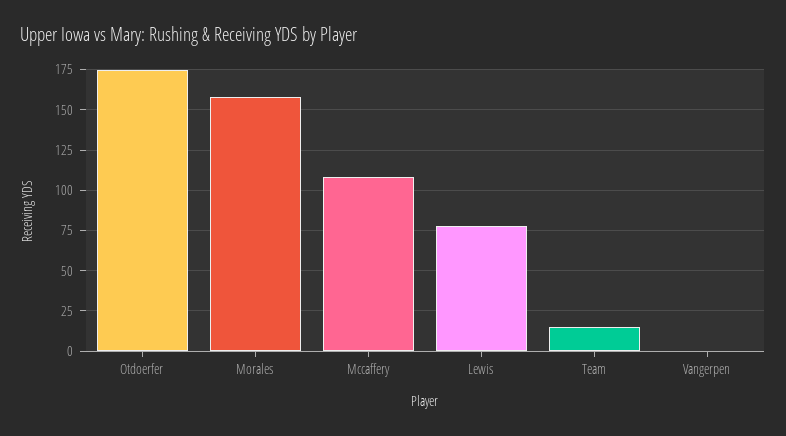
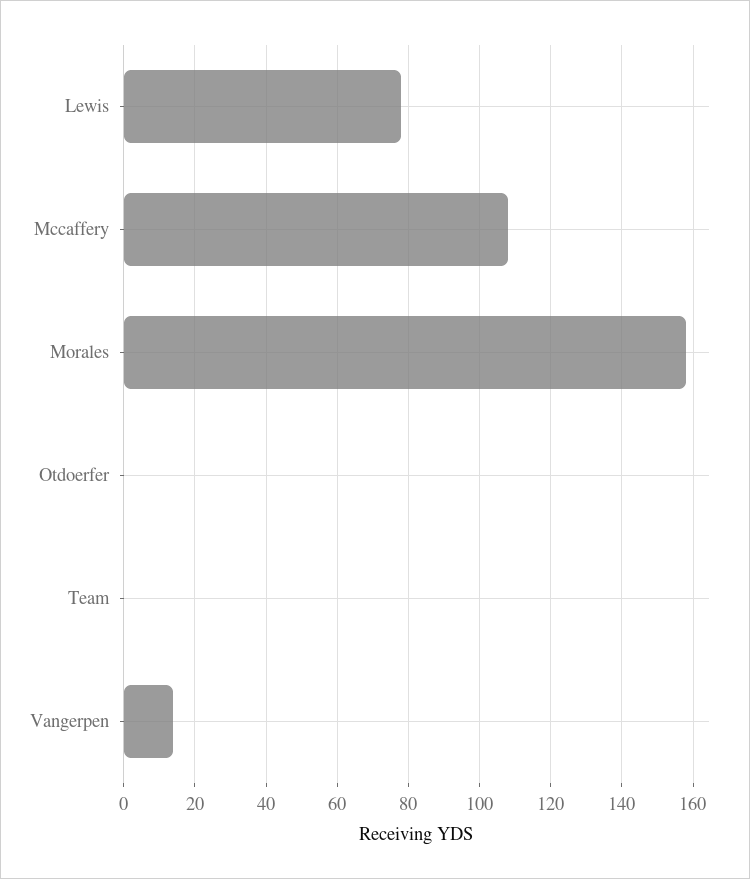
Otdoerfer: 175 -> 0
Team: 15 -> 0
Vangerpen: 0 -> 15

